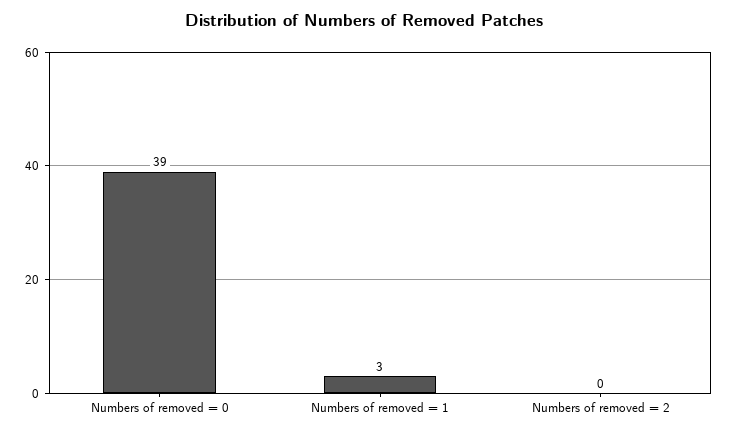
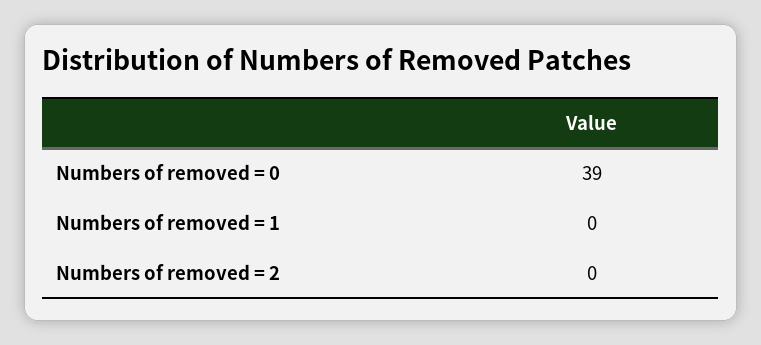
Numbers of removed = 1: 3 -> 0

